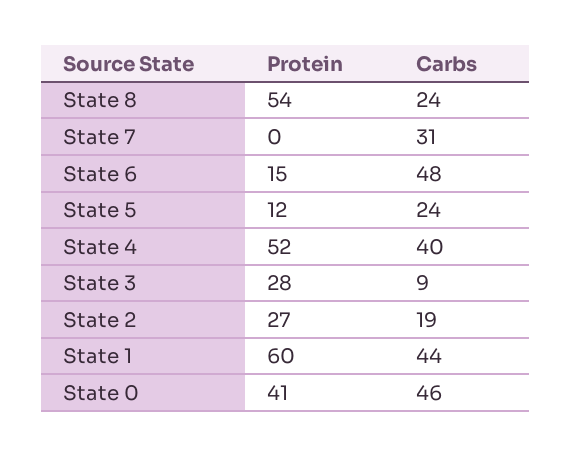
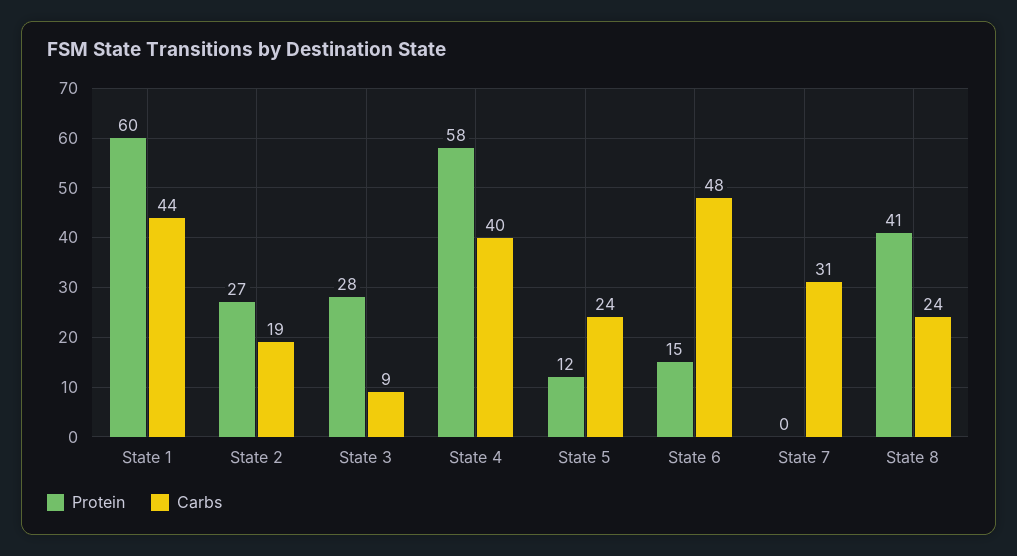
Protein, State 8: 54 -> 41
Protein, State 4: 52 -> 58
Protein, State 0: 41 -> none
Carbs, State 0: 46 -> none

